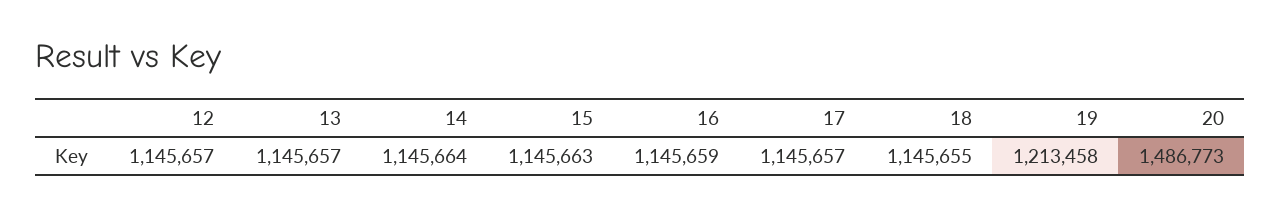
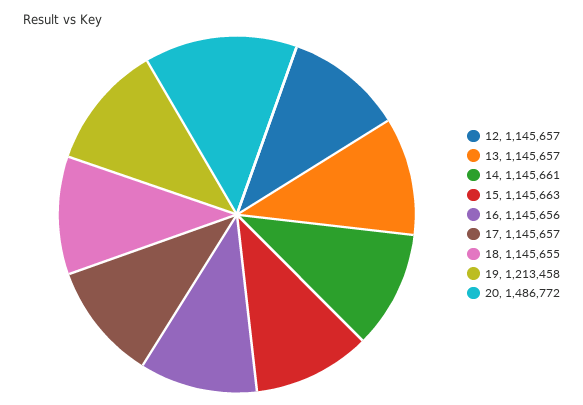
14: 1145664 -> 1145661
16: 1145659 -> 1145656
20: 1486773 -> 1486772

